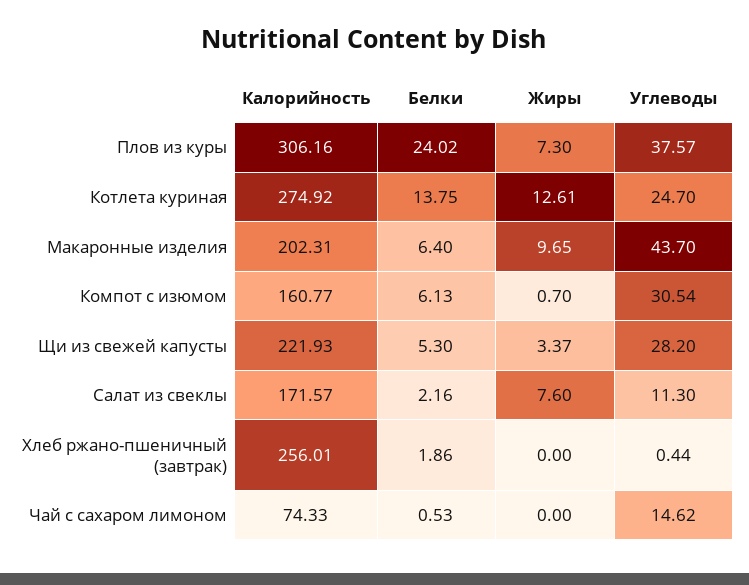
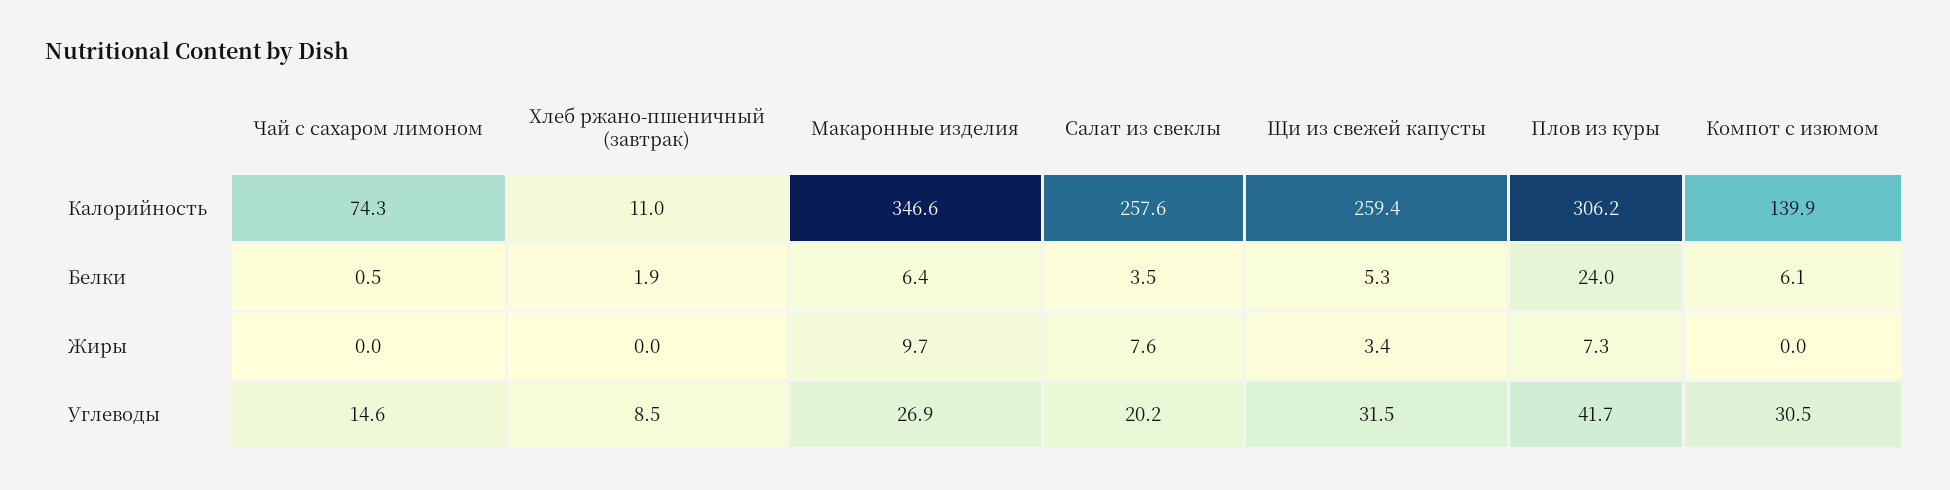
Углеводы, Плов из куры: 37.57 -> 41.7
Калорийность, Котлета куриная: 274.92 -> none
Белки, Котлета куриная: 13.75 -> none
Жиры, Котлета куриная: 12.61 -> none
Углеводы, Котлета куриная: 24.7 -> none
Калорийность, Макаронные изделия: 202.31 -> 346.6
Углеводы, Макаронные изделия: 43.7 -> 26.9
Калорийность, Компот с изюмом: 160.77 -> 139.9
Жиры, Компот с изюмом: 0.7 -> 0
Калорийность, Щи из свежей капусты: 221.93 -> 259.4
Углеводы, Щи из свежей капусты: 28.2 -> 31.5
Калорийность, Салат из свеклы: 171.57 -> 257.6
Белки, Салат из свеклы: 2.16 -> 3.5
Углеводы, Салат из свеклы: 11.3 -> 20.2
Калорийность, Хлеб ржано-пшеничный (завтрак): 256.01 -> 11
Углеводы, Хлеб ржано-пшеничный (завтрак): 0.44 -> 8.5

